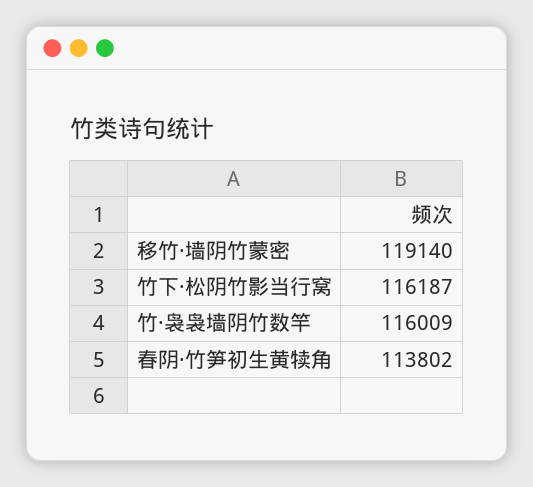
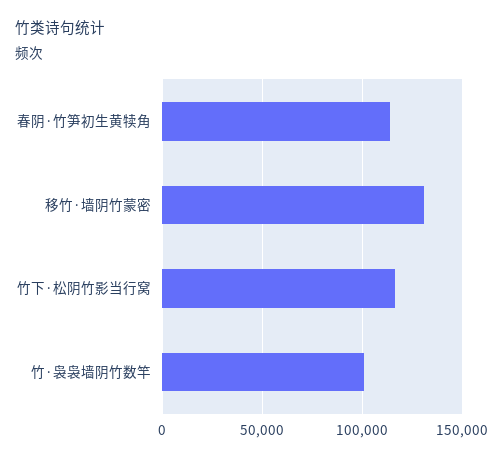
移竹·墙阴竹蒙密: 119140 -> 130000
竹·袅袅墙阴竹数竿: 116009 -> 100000

